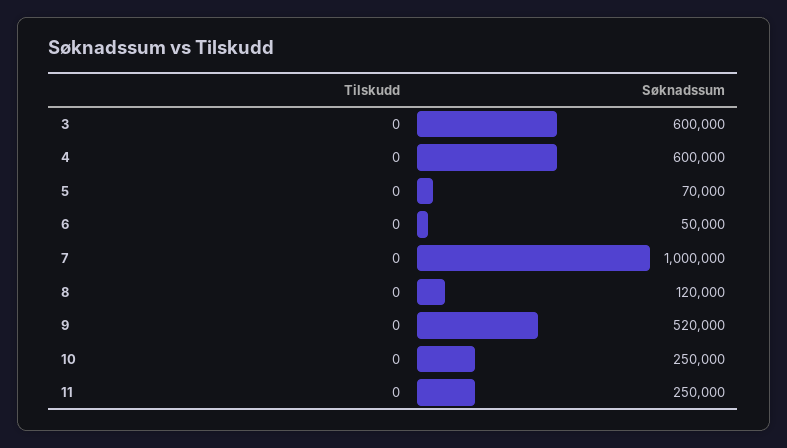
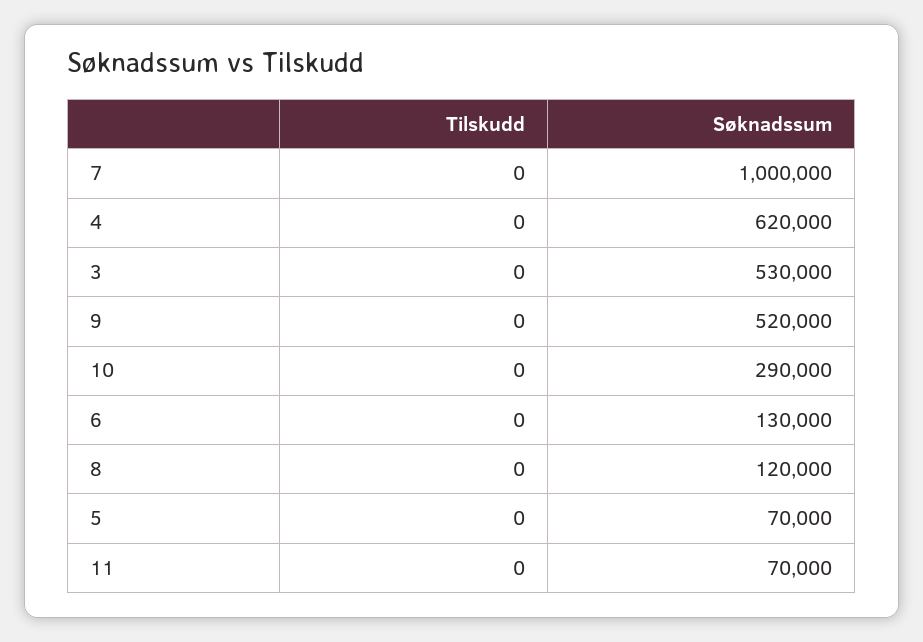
Søknadssum, 3: 600000 -> 530000
Søknadssum, 4: 600000 -> 620000
Søknadssum, 6: 50000 -> 130000
Søknadssum, 10: 250000 -> 290000
Søknadssum, 11: 250000 -> 70000

